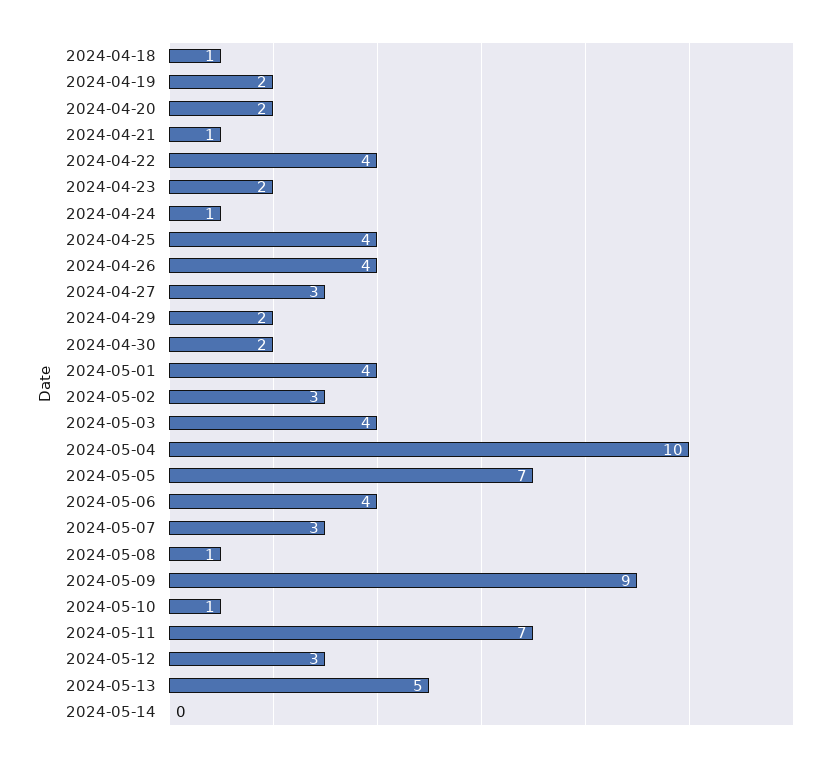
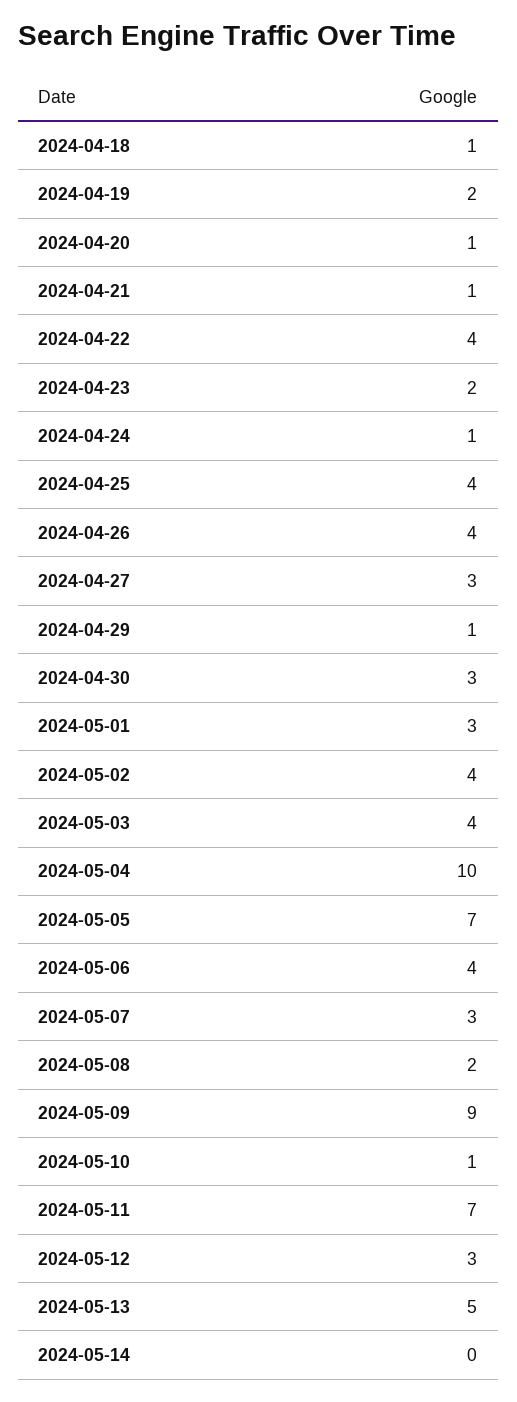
2024-04-20: 2 -> 1
2024-04-29: 2 -> 1
2024-04-30: 2 -> 3
2024-05-01: 4 -> 3
2024-05-02: 3 -> 4
2024-05-08: 1 -> 2

